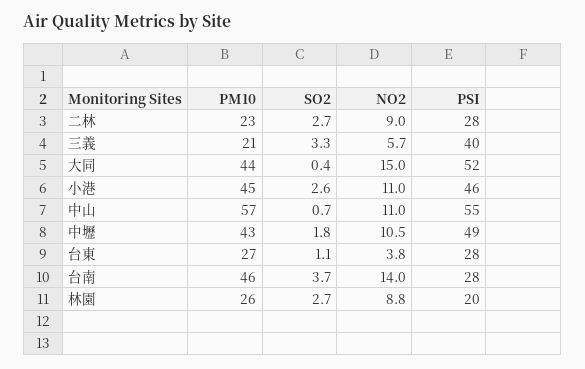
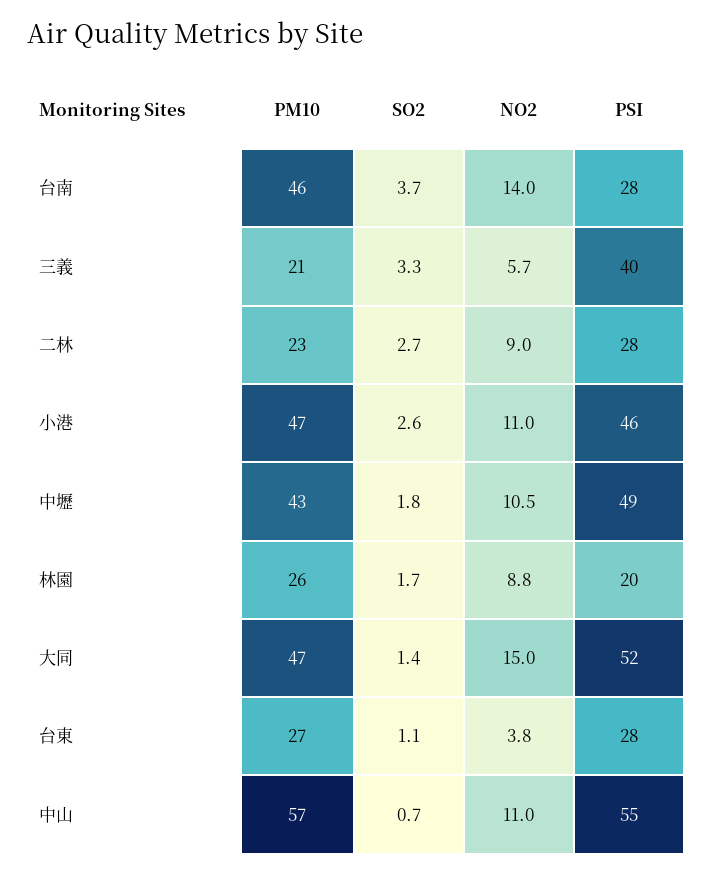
PM10, 大同: 44 -> 47
SO2, 大同: 0.4 -> 1.4
PM10, 小港: 45 -> 47
SO2, 林園: 2.7 -> 1.7

